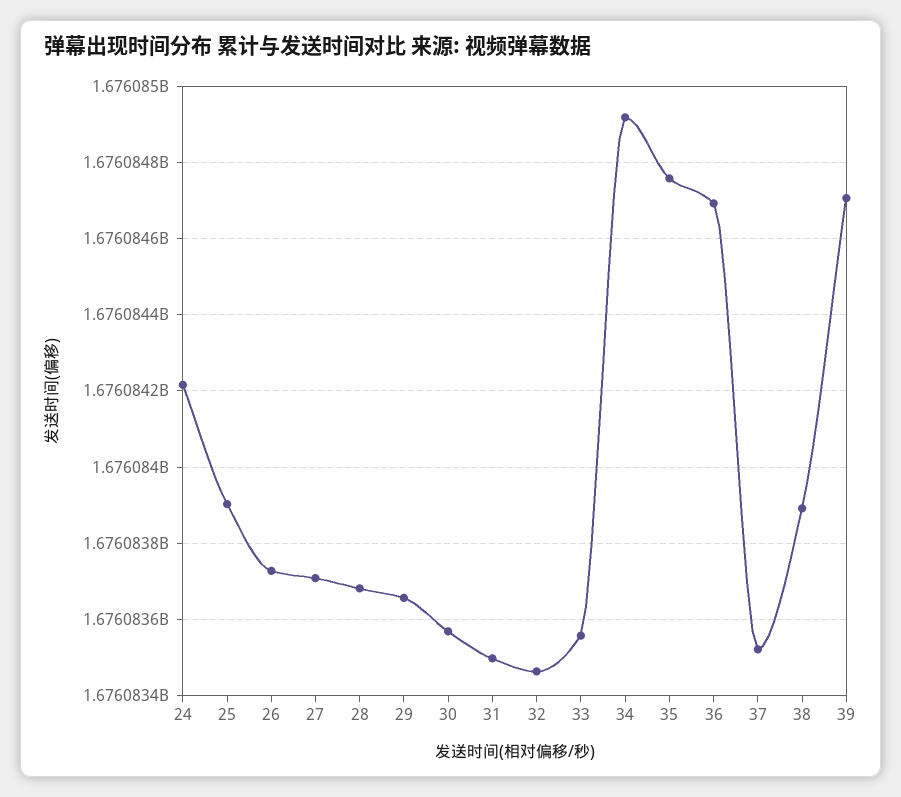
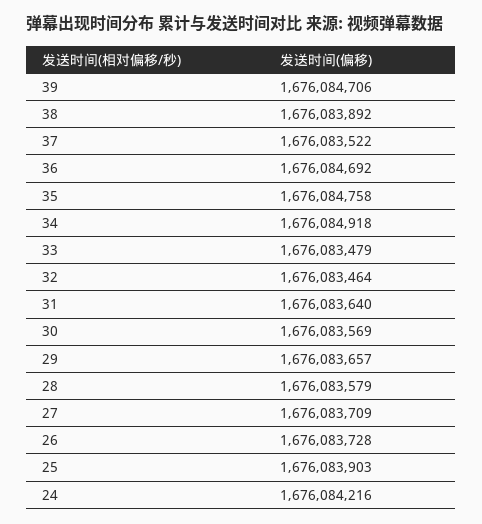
28: 1676083680 -> 1676083579
31: 1676083500 -> 1676083640
33: 1676083560 -> 1676083479

